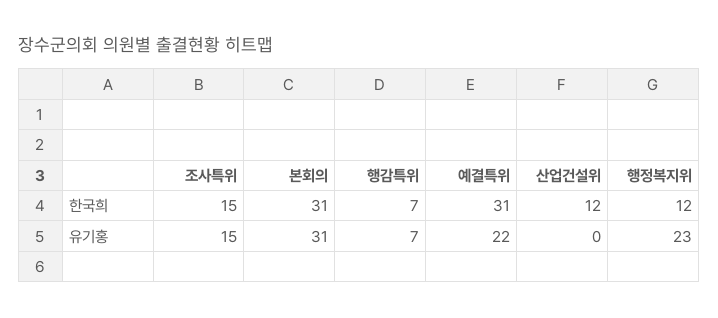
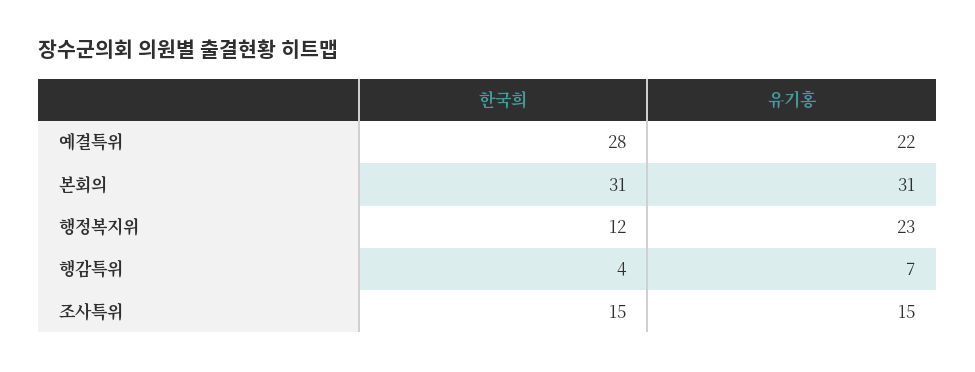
행감특위, 한국희: 7 -> 4
예결특위, 한국희: 31 -> 28
산업건설위, 한국희: 12 -> none
산업건설위, 유기홍: 0 -> none

